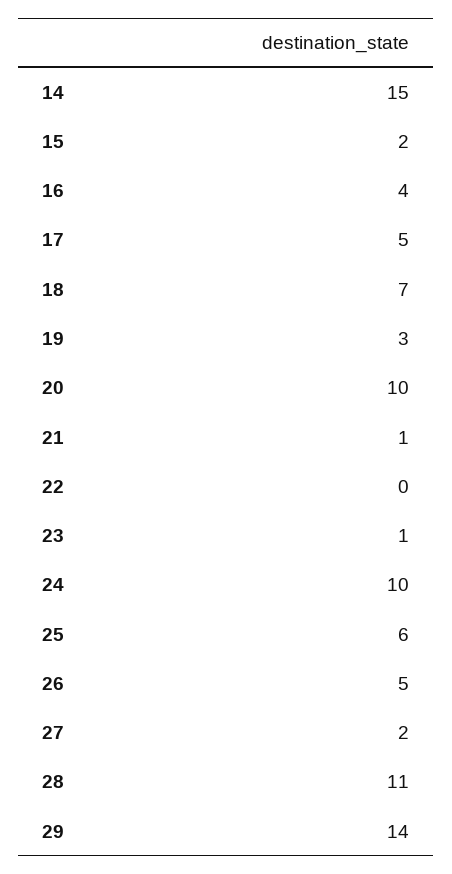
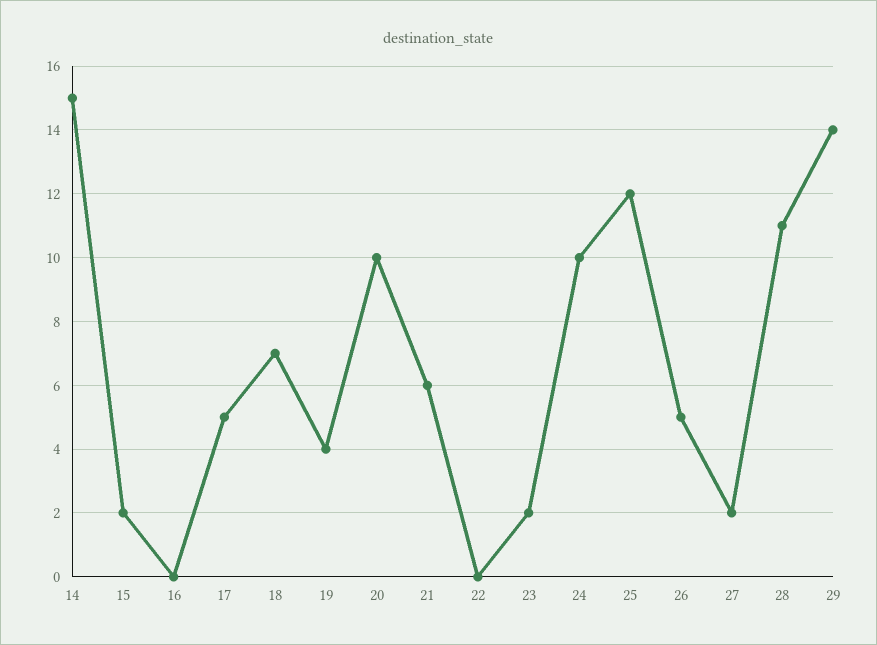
16: 4 -> 0
19: 3 -> 4
21: 1 -> 6
23: 1 -> 2
25: 6 -> 12

